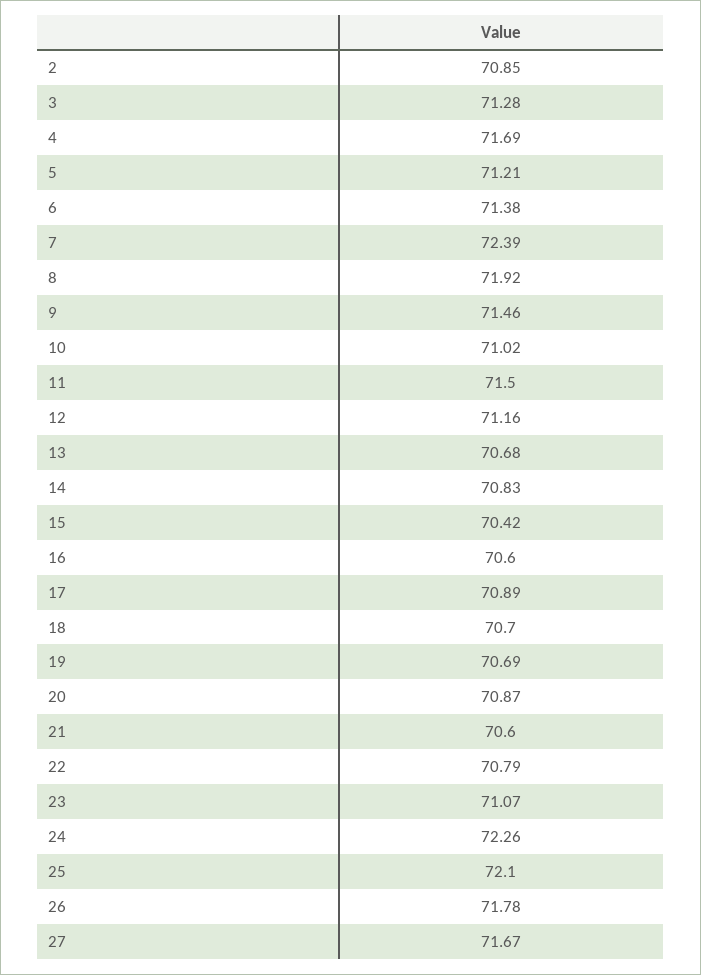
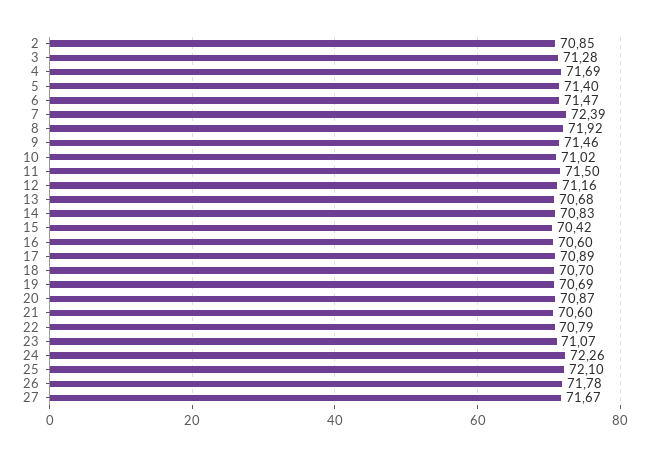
5: 71.21 -> 71.4
6: 71.38 -> 71.47

